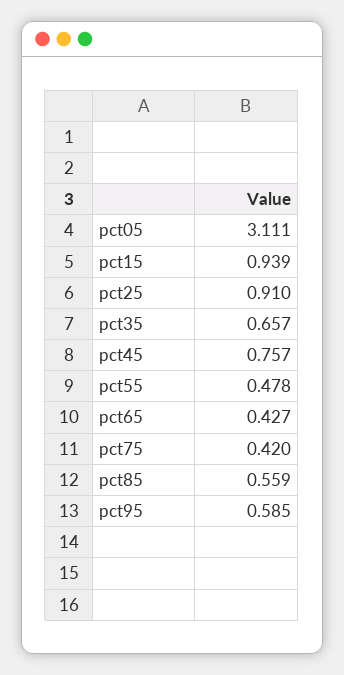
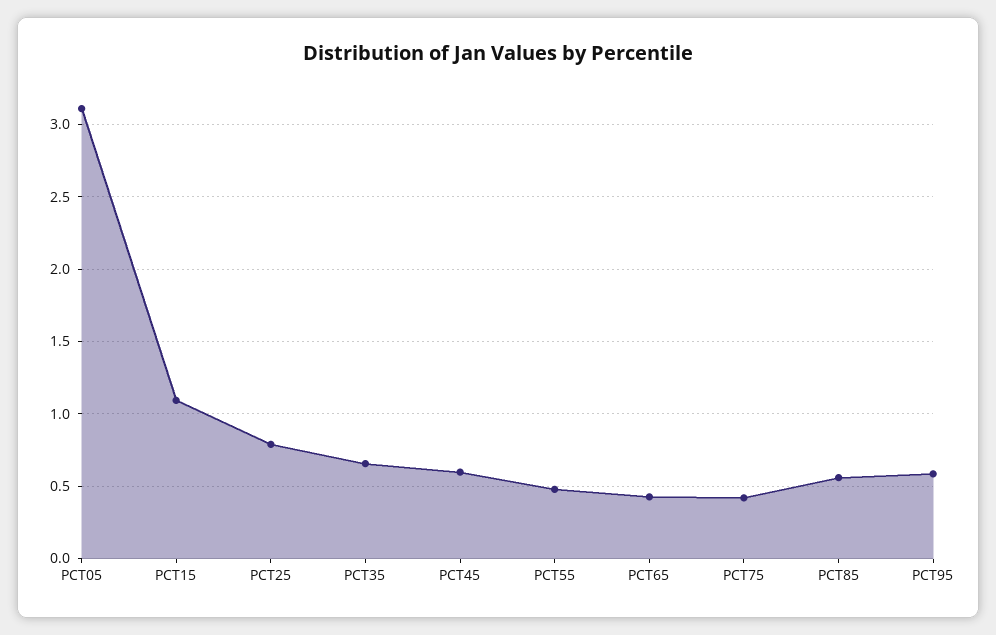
pct15: 0.939 -> 1.1
pct25: 0.91 -> 0.8
pct45: 0.757 -> 0.6

